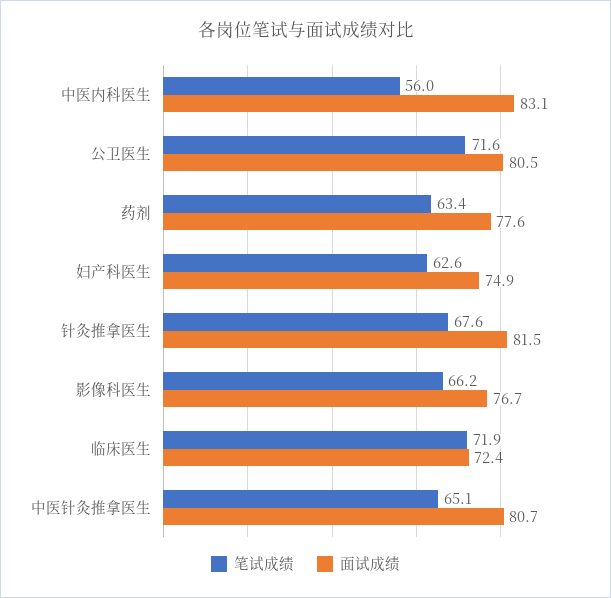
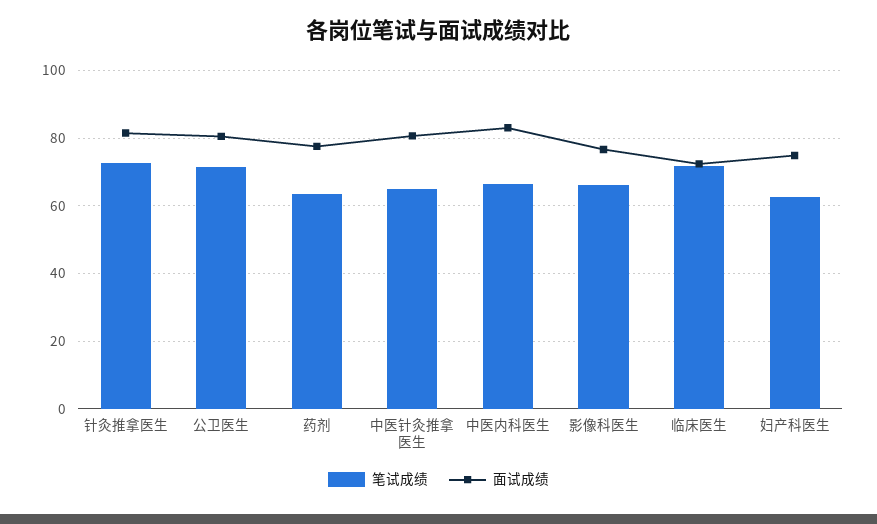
笔试成绩, 中医内科医生: 56 -> 66
笔试成绩, 针灸推拿医生: 67.6 -> 72

